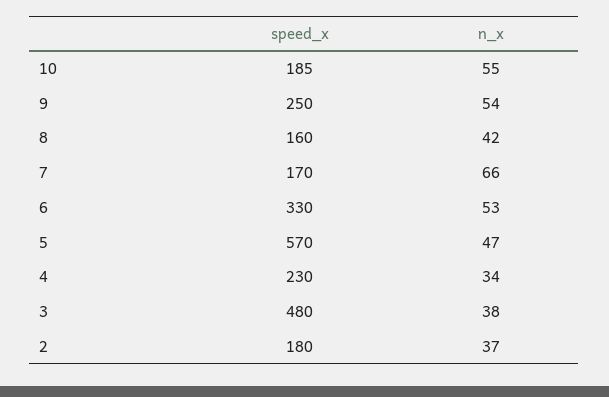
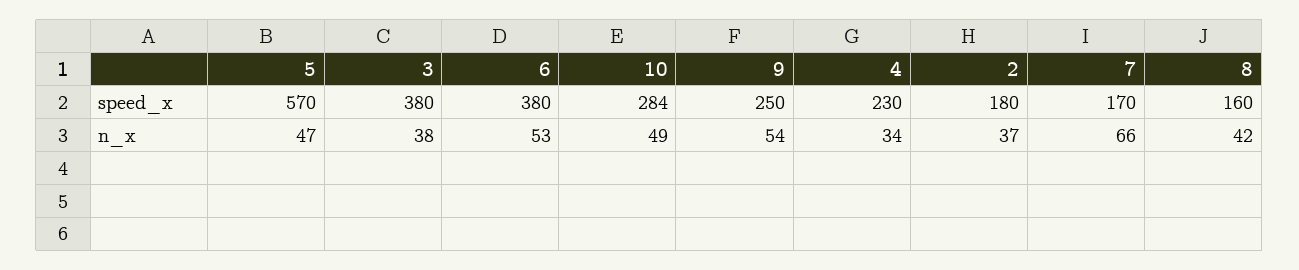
speed_x, 10: 185 -> 284
n_x, 10: 55 -> 49
speed_x, 6: 330 -> 380
speed_x, 3: 480 -> 380

